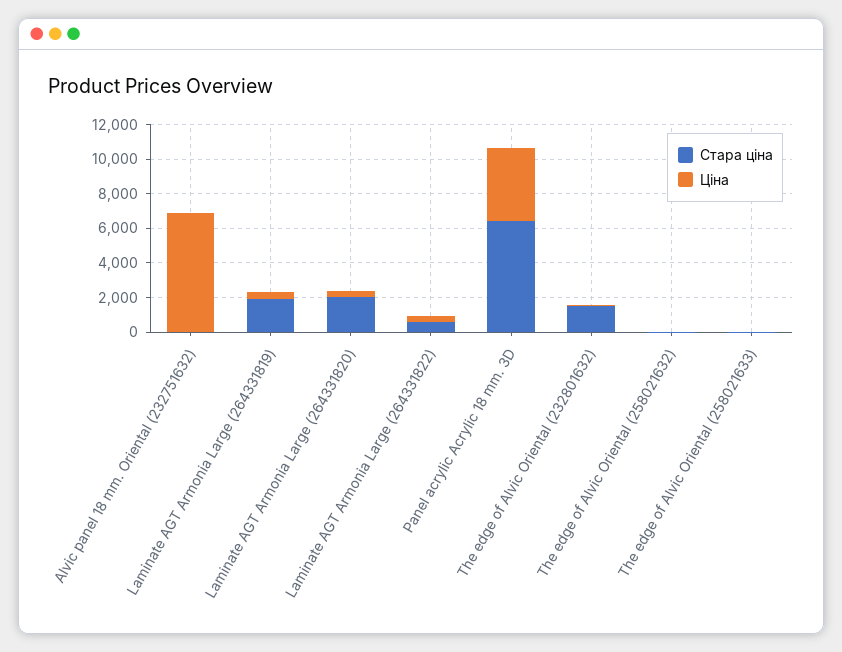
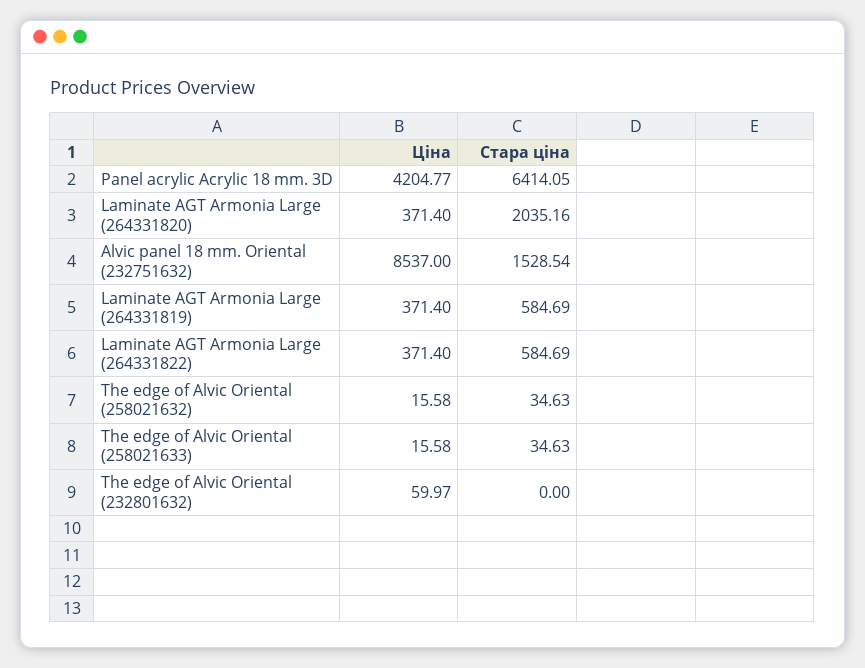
Стара ціна, Alvic panel 18 mm. Oriental (232751632): 0 -> 1528.54
Ціна, Alvic panel 18 mm. Oriental (232751632): 7000 -> 8537
Стара ціна, Laminate AGT Armonia Large (264331819): 2000 -> 584.69
Стара ціна, The edge of Alvic Oriental (232801632): 1500 -> 0

